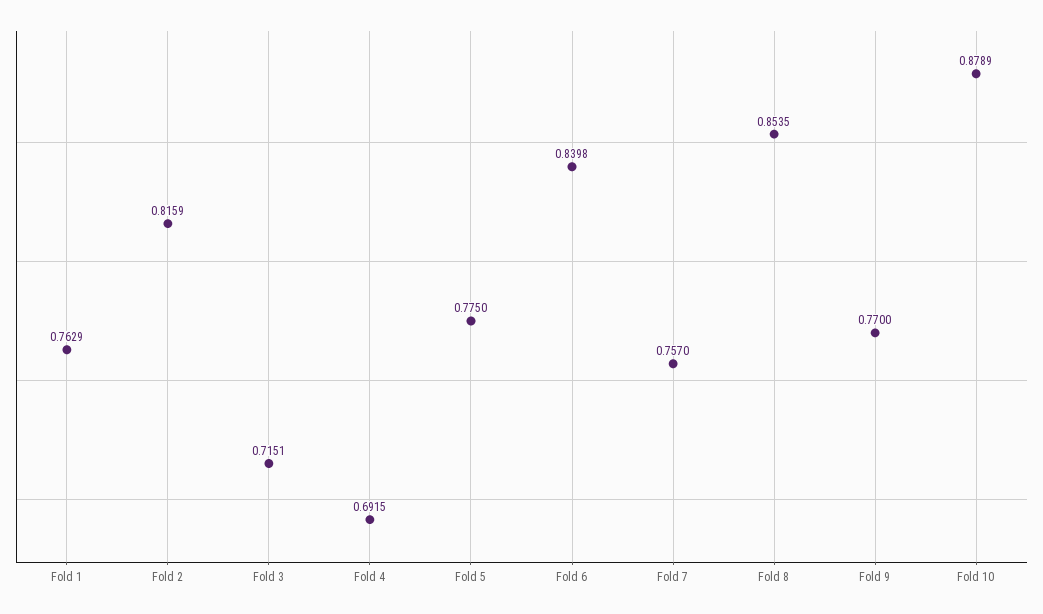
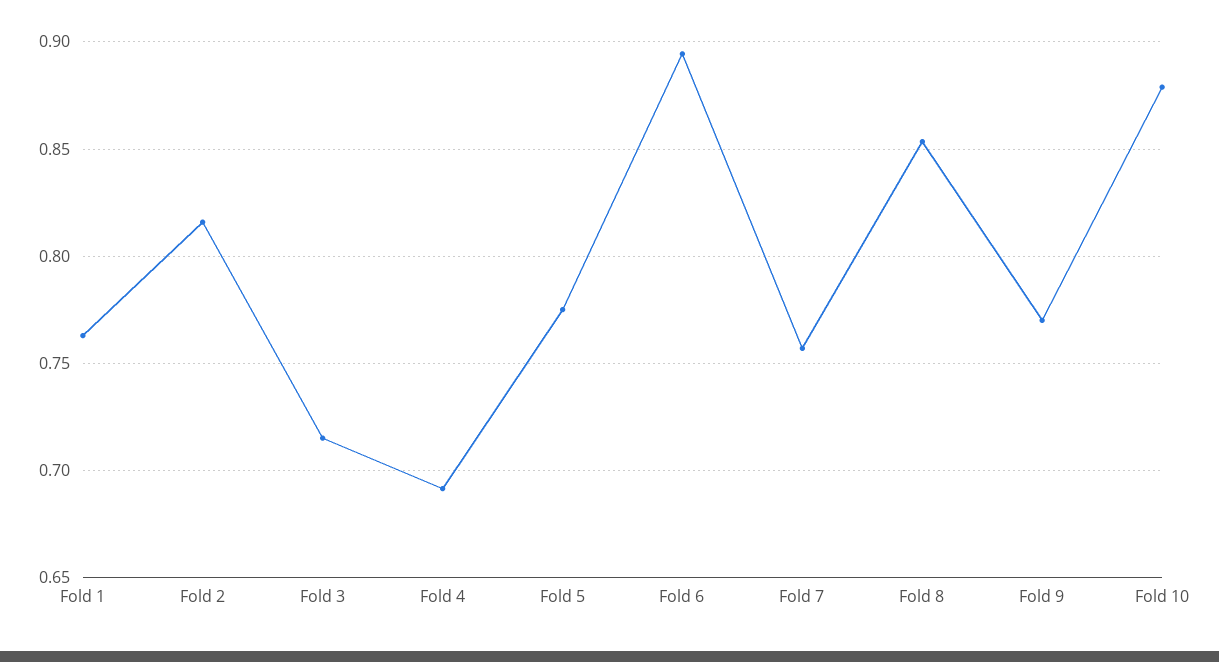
Fold 6: 0.8398 -> 0.895

